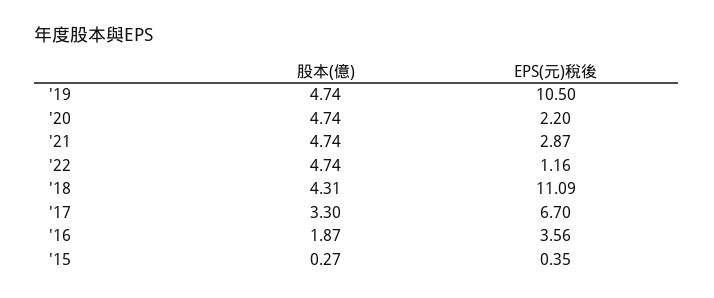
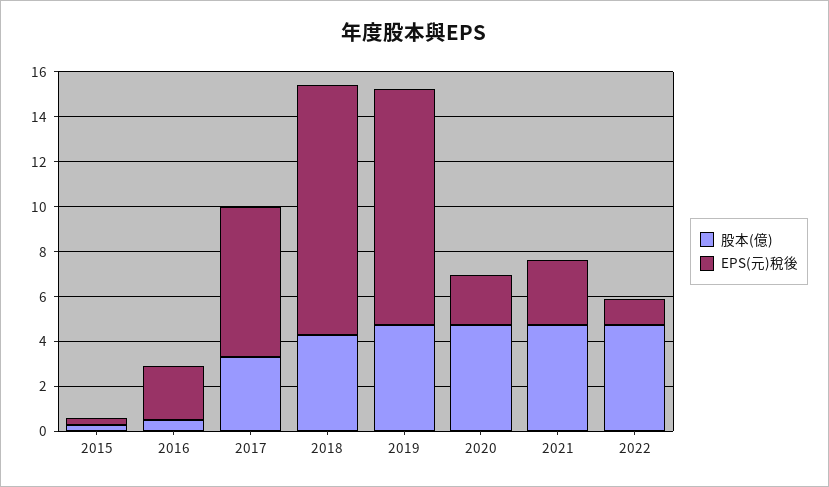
股本(億), '16: 1.87 -> 0.5
EPS(元)稅後, '16: 3.56 -> 2.5

